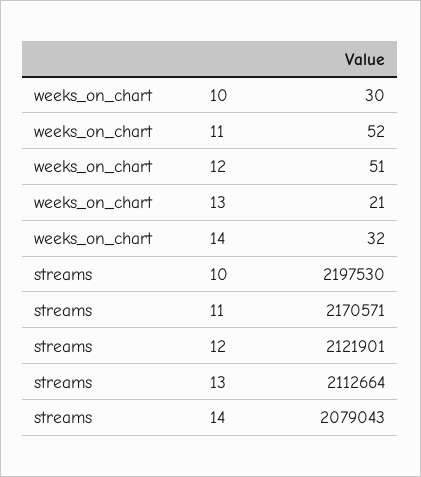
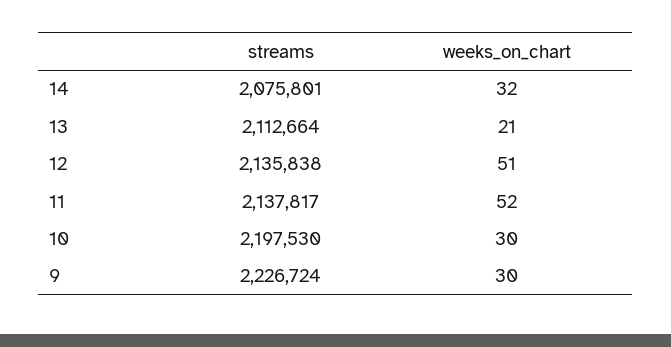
streams, 11: 2170571 -> 2137817
streams, 12: 2121901 -> 2135838
streams, 14: 2079043 -> 2075801
streams, 9: none -> 2226724
weeks_on_chart, 9: none -> 30

